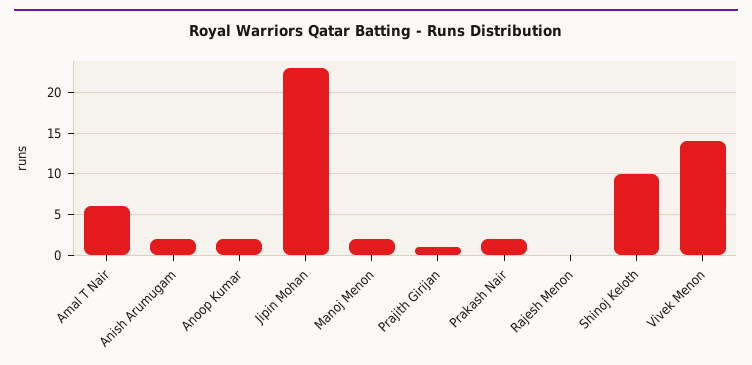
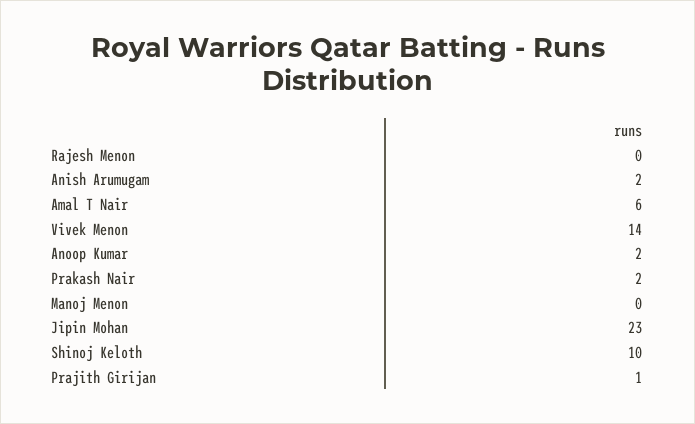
Manoj Menon: 2 -> 0

